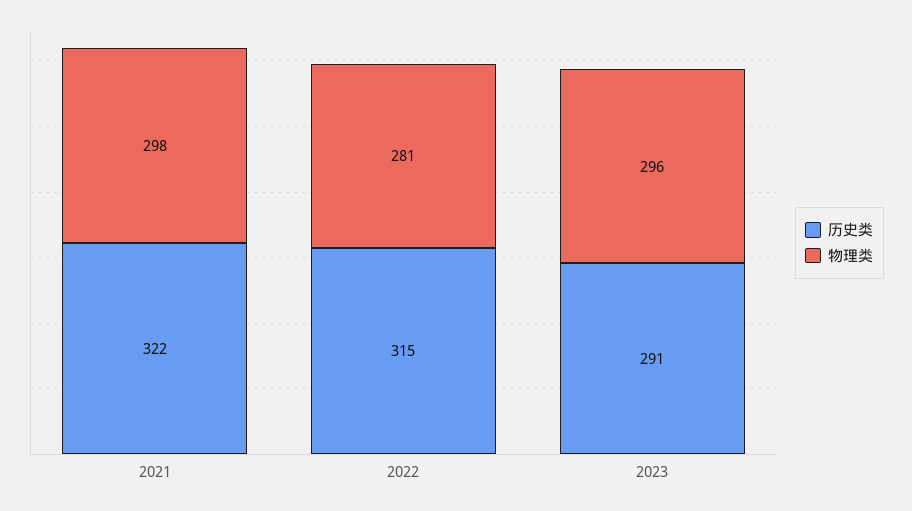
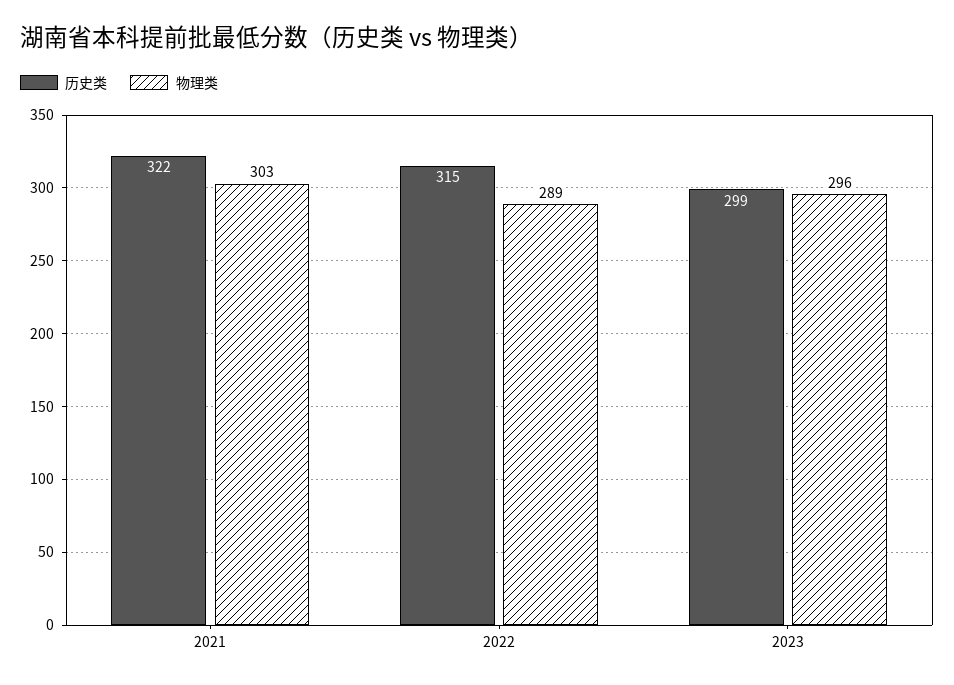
物理类, 2021: 298 -> 303
物理类, 2022: 281 -> 289
历史类, 2023: 291 -> 299

